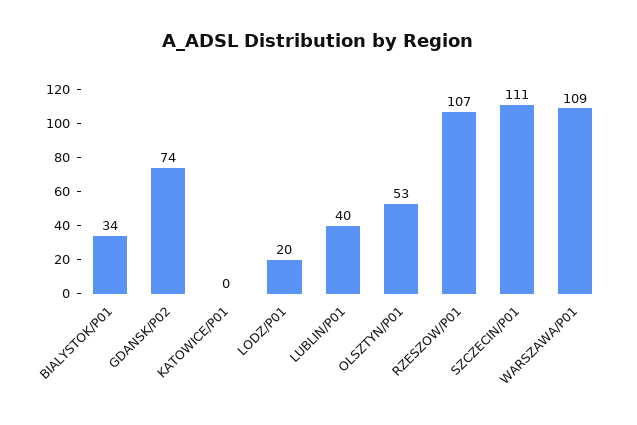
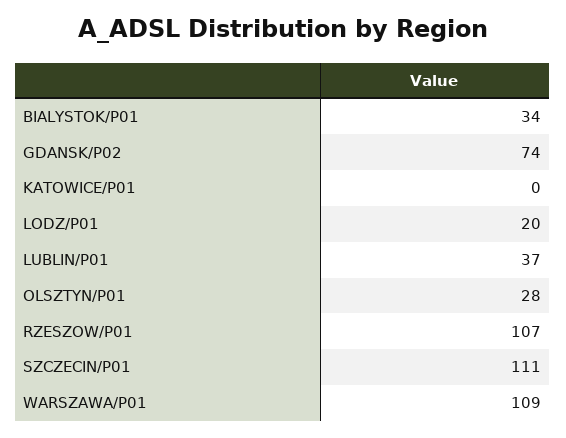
LUBLIN/P01: 40 -> 37
OLSZTYN/P01: 53 -> 28

